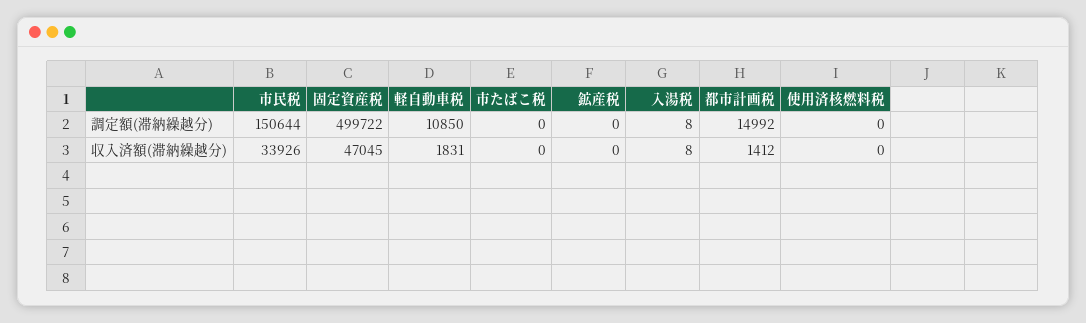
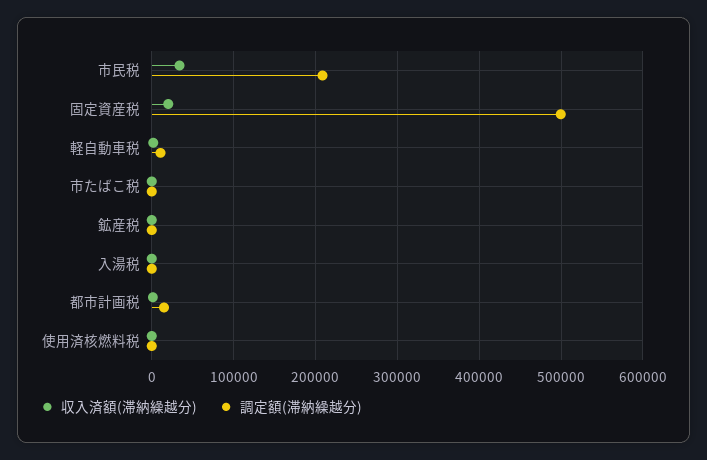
調定額(滞納繰越分), 市民税: 150644 -> 210000
収入済額(滞納繰越分), 固定資産税: 47045 -> 20000

